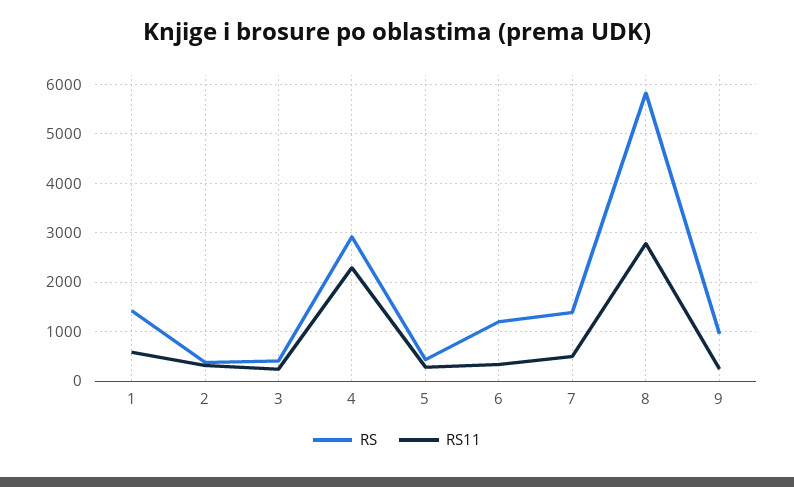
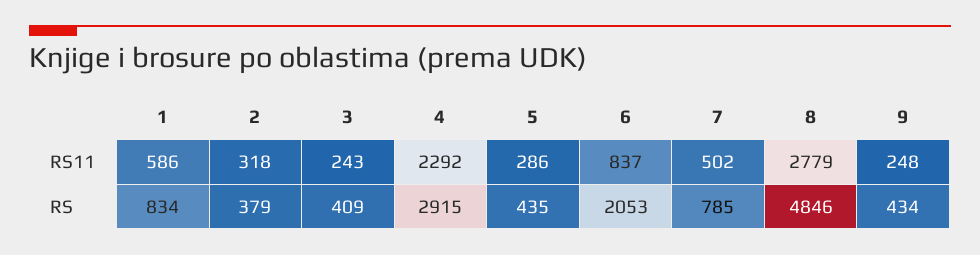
RS, 1: 1400 -> 834
RS, 6: 1200 -> 2053
RS11, 6: 400 -> 837
RS, 7: 1400 -> 785
RS, 8: 5800 -> 4846
RS, 9: 1000 -> 434

